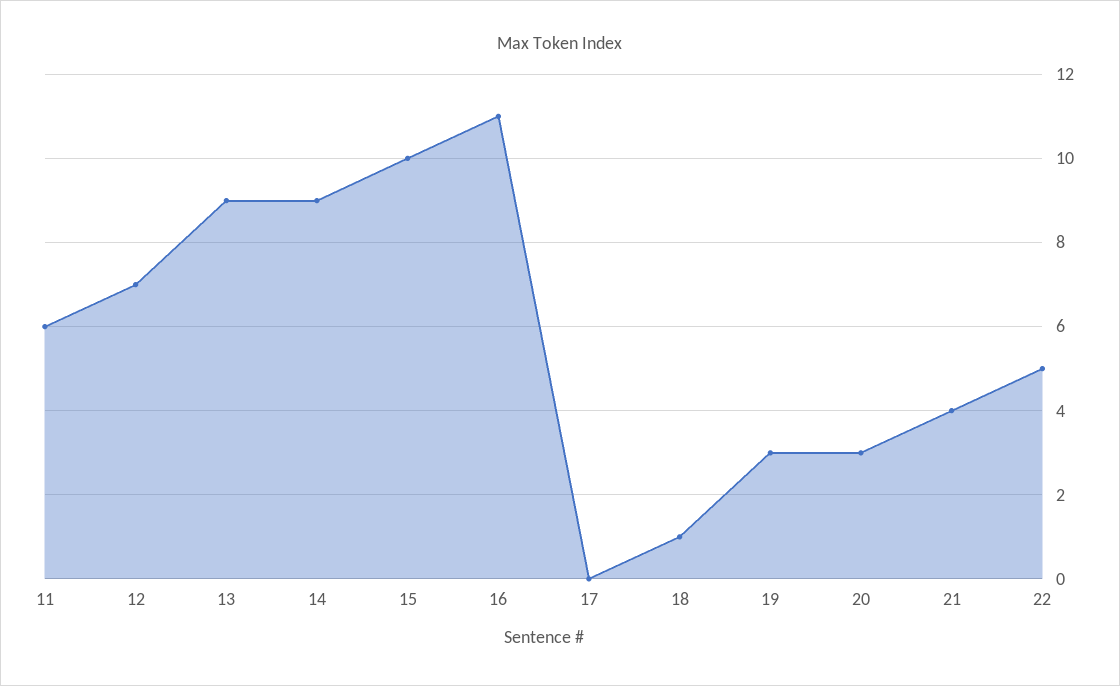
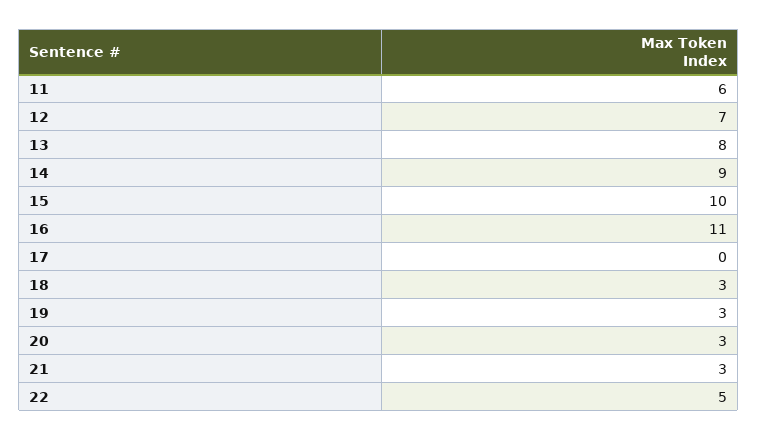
13: 9 -> 8
18: 1 -> 3
21: 4 -> 3

